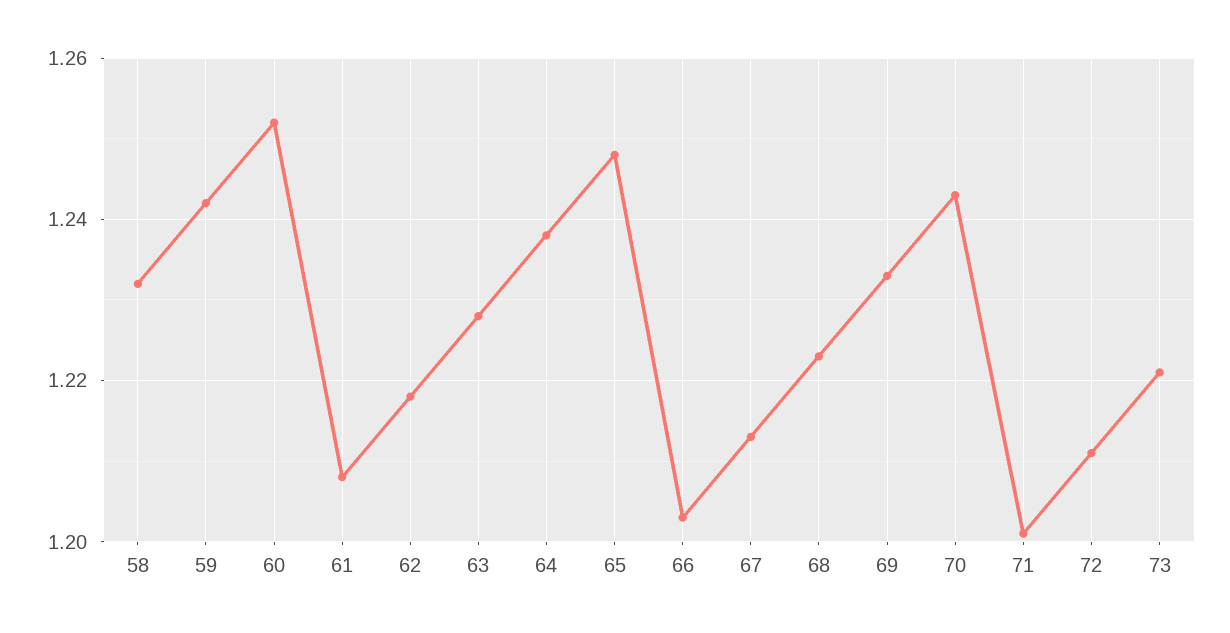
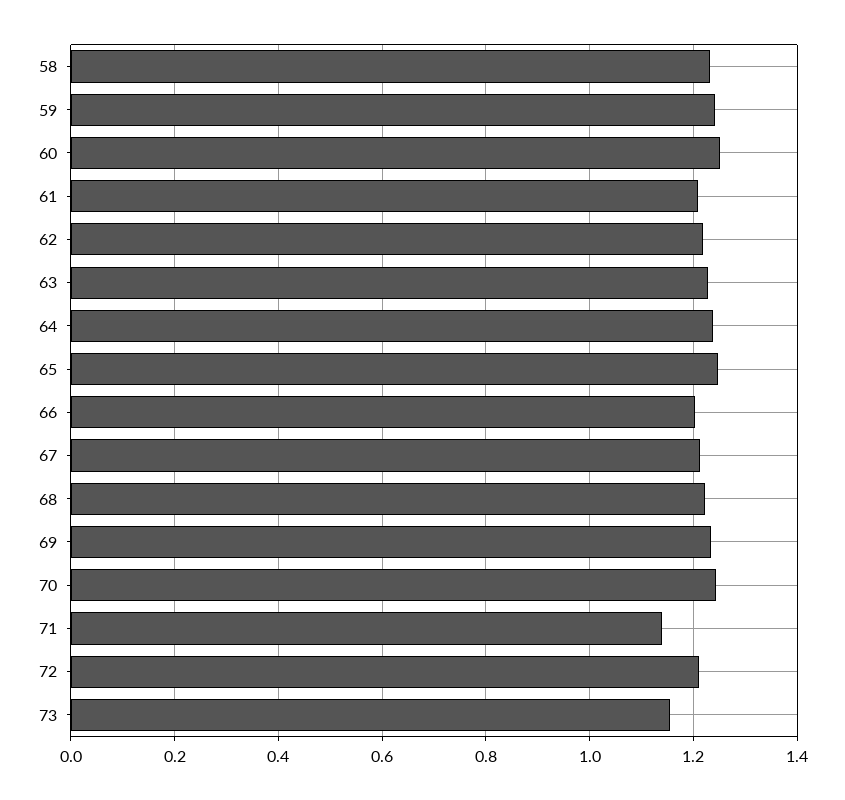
71: 1.2 -> 1.14
73: 1.22 -> 1.16

